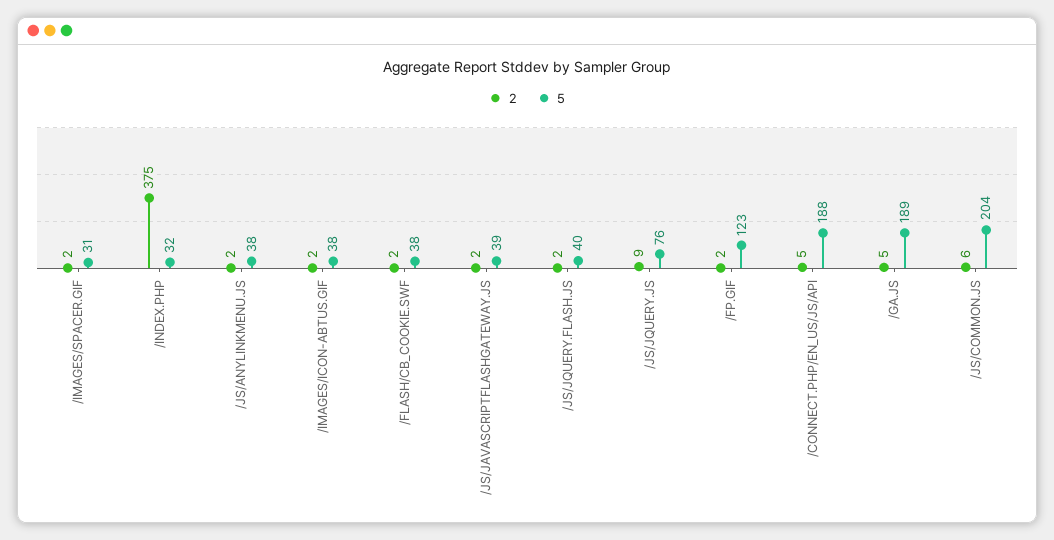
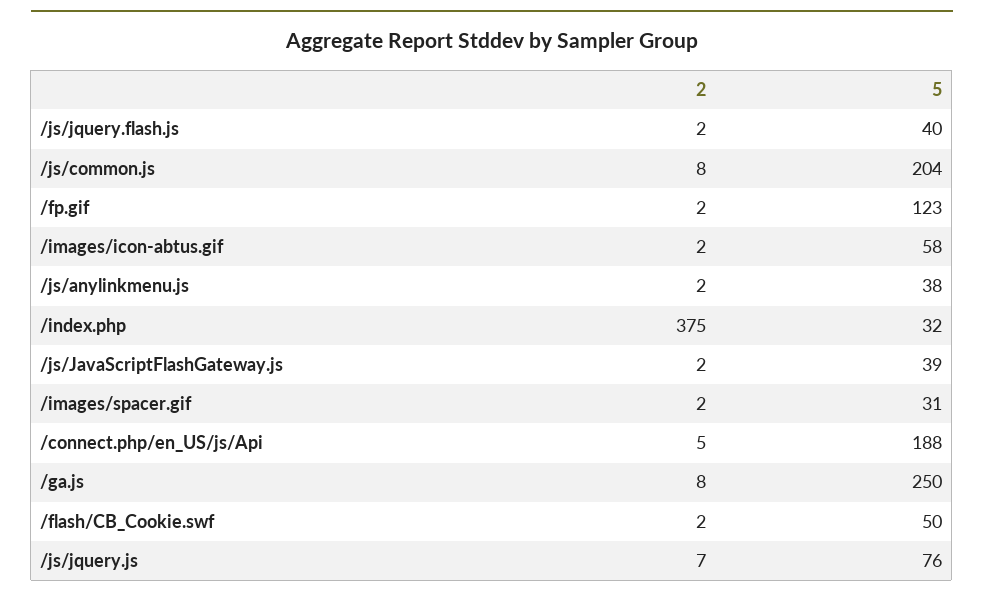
5, /IMAGES/ICON-ABTUS.GIF: 38 -> 58
5, /FLASH/CB_COOKIE.SWF: 38 -> 50
2, /JS/JQUERY.JS: 9 -> 7
2, /GA.JS: 5 -> 8
5, /GA.JS: 189 -> 250
2, /JS/COMMON.JS: 6 -> 8

